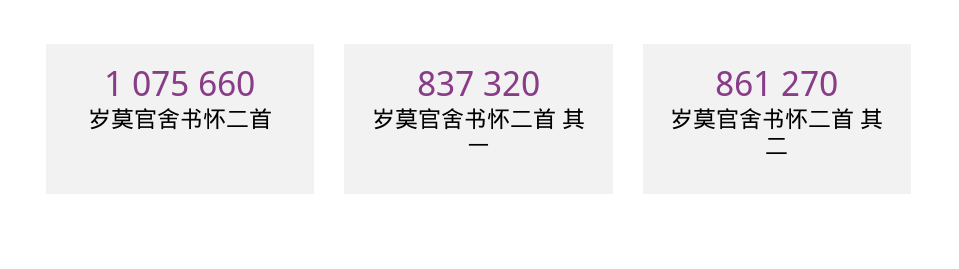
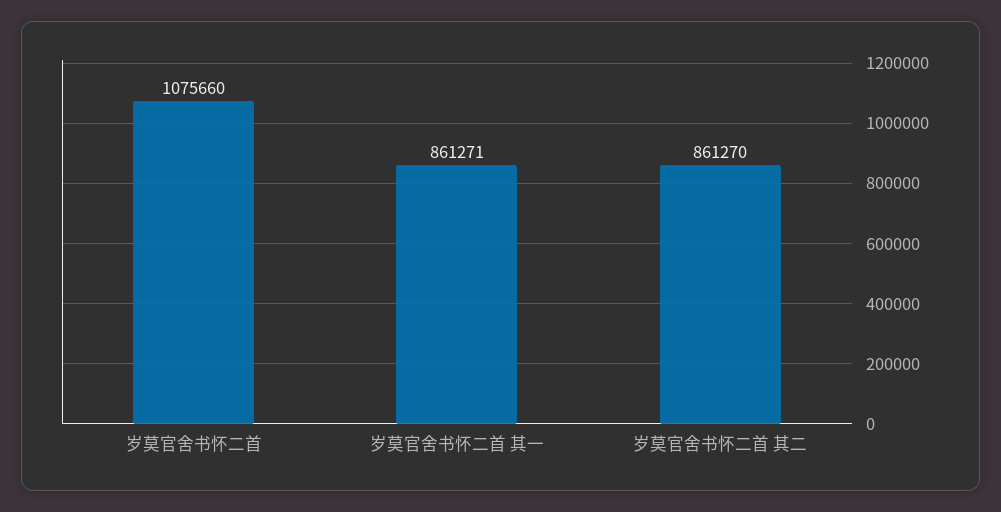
岁莫官舍书怀二首 其一: 837320 -> 861271

